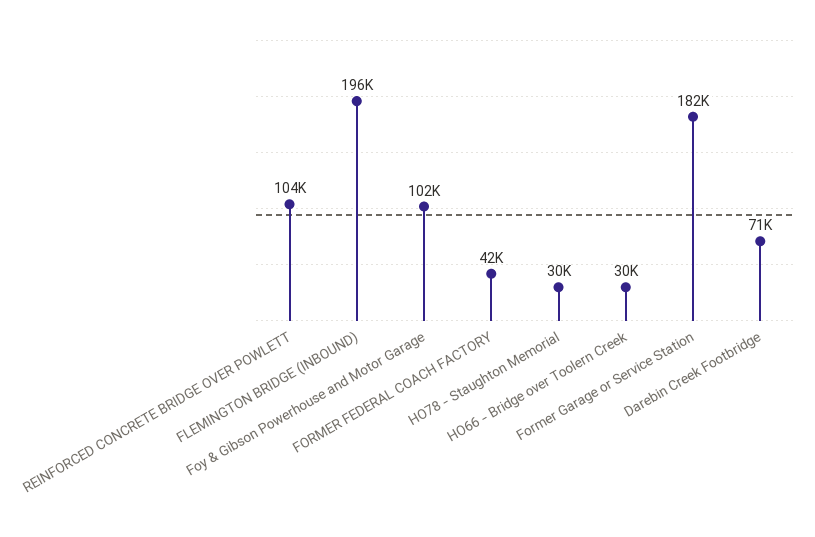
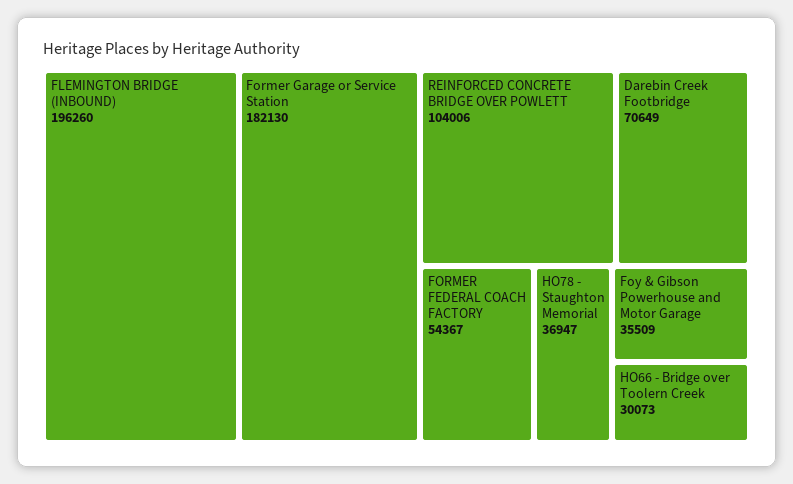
Foy & Gibson Powerhouse and Motor Garage: 102000 -> 35509
FORMER FEDERAL COACH FACTORY: 42000 -> 54367
HO78 - Staughton Memorial: 30000 -> 36947

